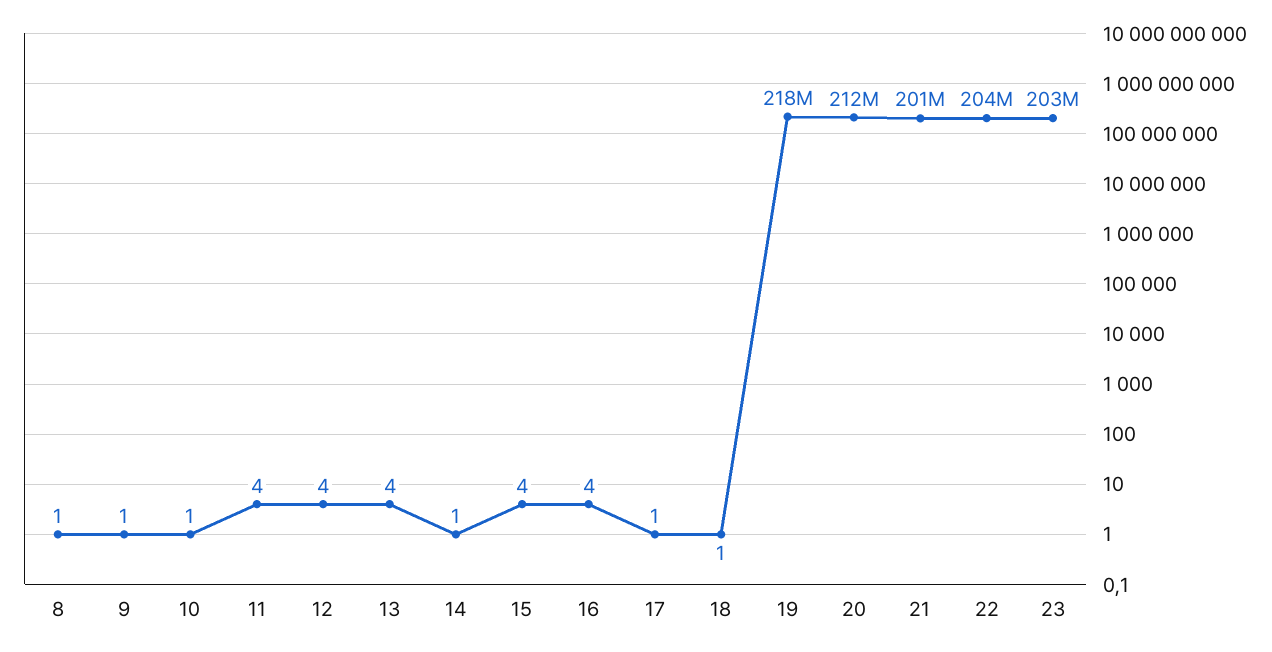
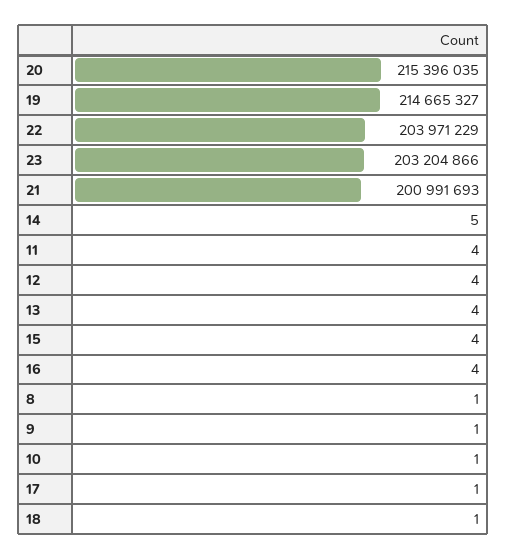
14: 1 -> 5
19: 218000000 -> 214665327
20: 212000000 -> 215396035

